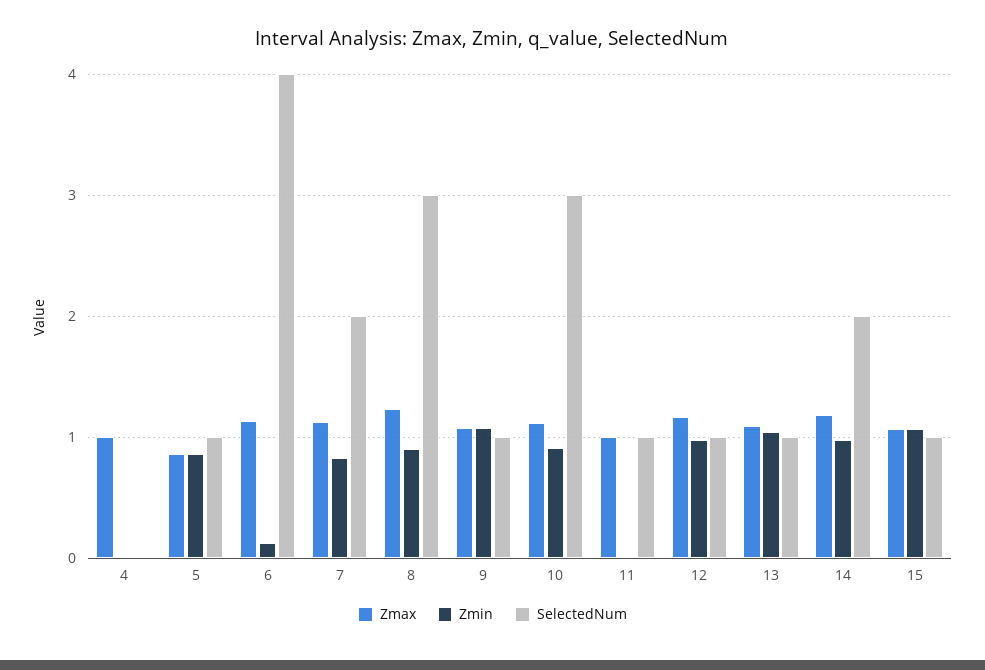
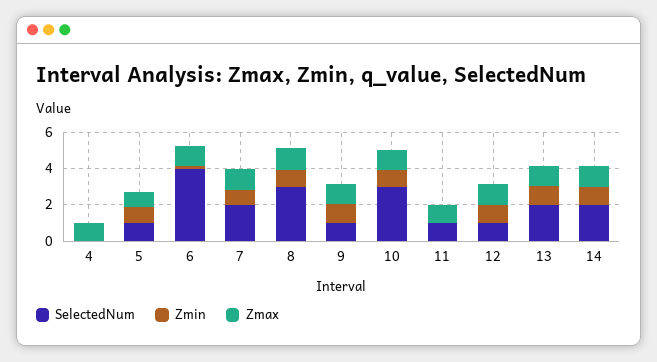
SelectedNum, 13: 1 -> 2
Zmax, 15: 1.1 -> none
Zmin, 15: 1.1 -> none
SelectedNum, 15: 1 -> none

